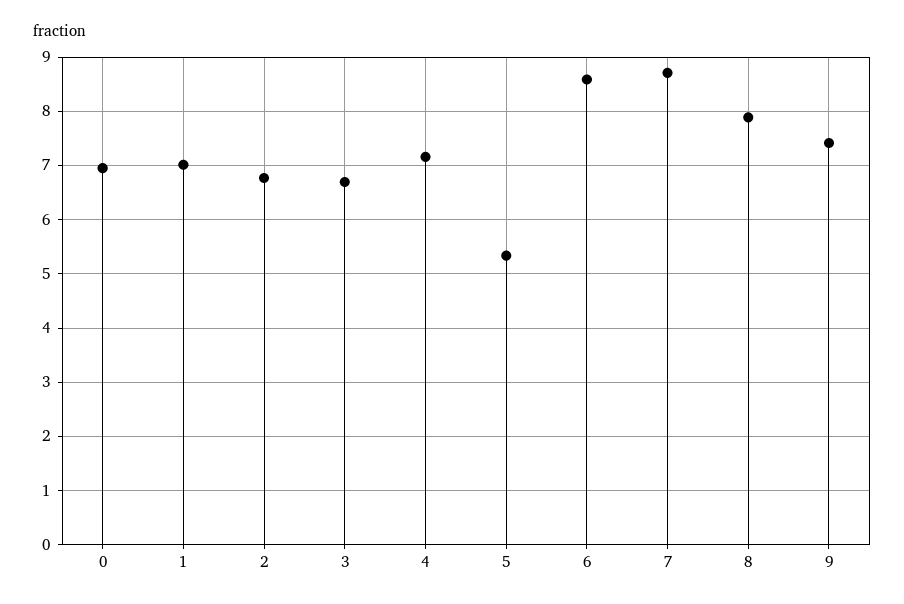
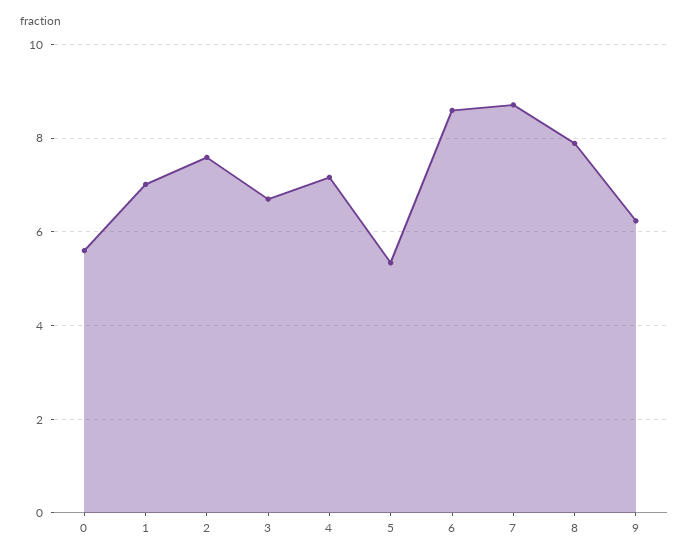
0: 7 -> 5.6
2: 6.8 -> 7.6
9: 7.4 -> 6.2

